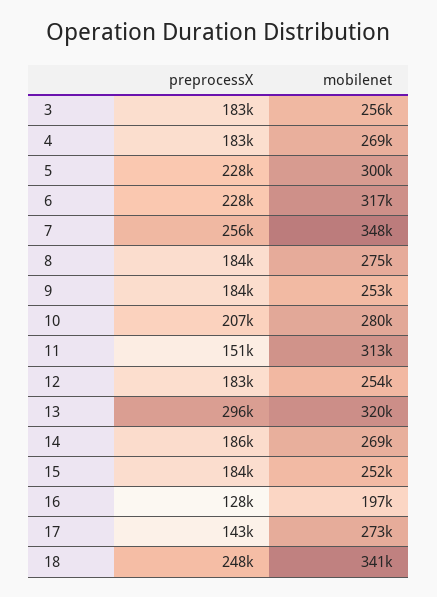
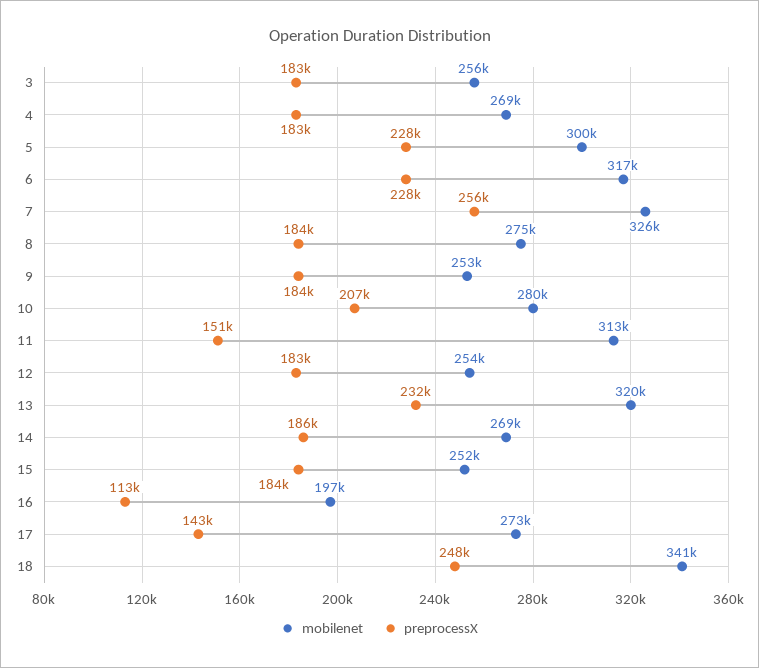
mobilenet, 7: 348000 -> 326000
preprocessX, 13: 296000 -> 232000
preprocessX, 16: 128000 -> 113000

